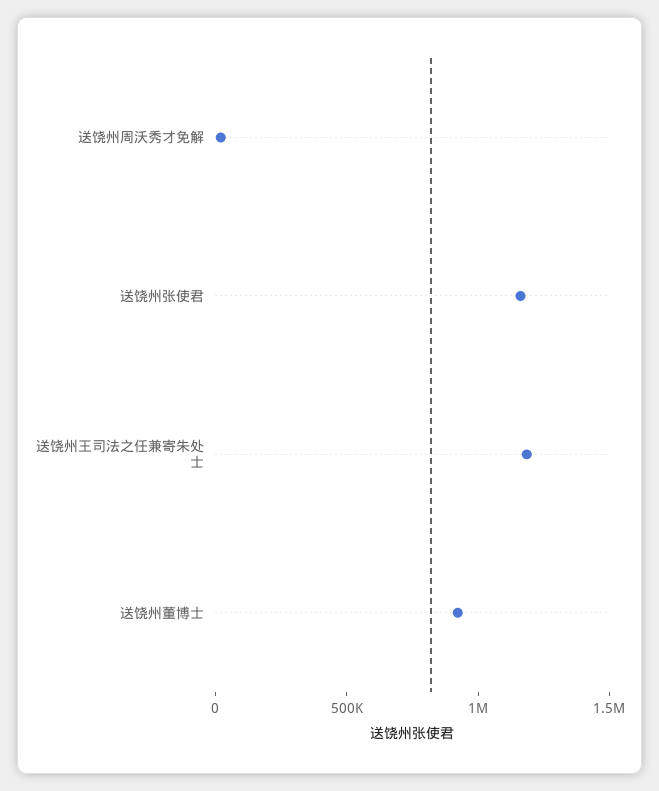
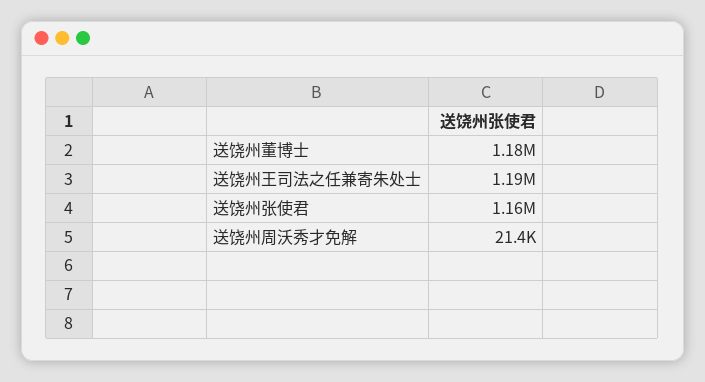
送饶州董博士: 900000 -> 1180000

